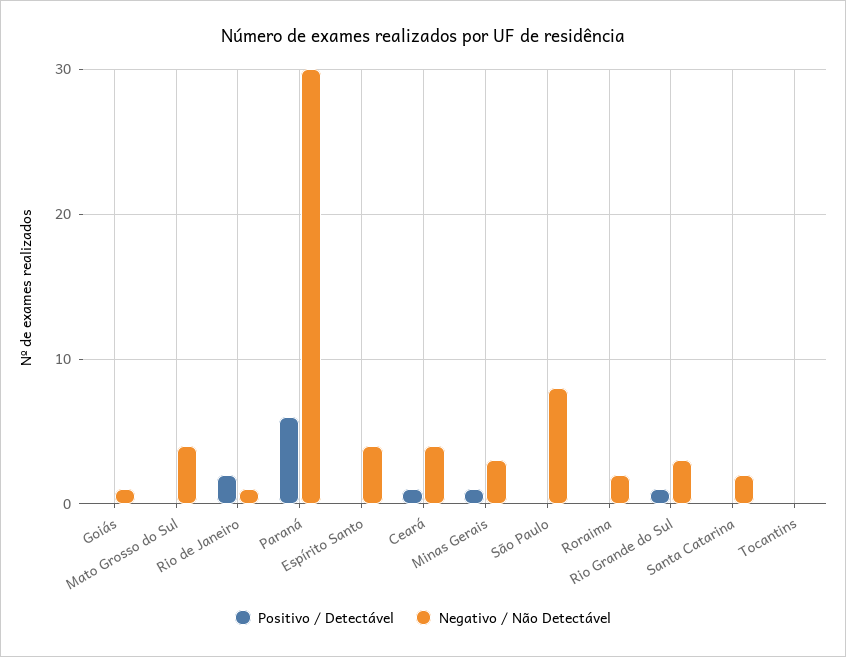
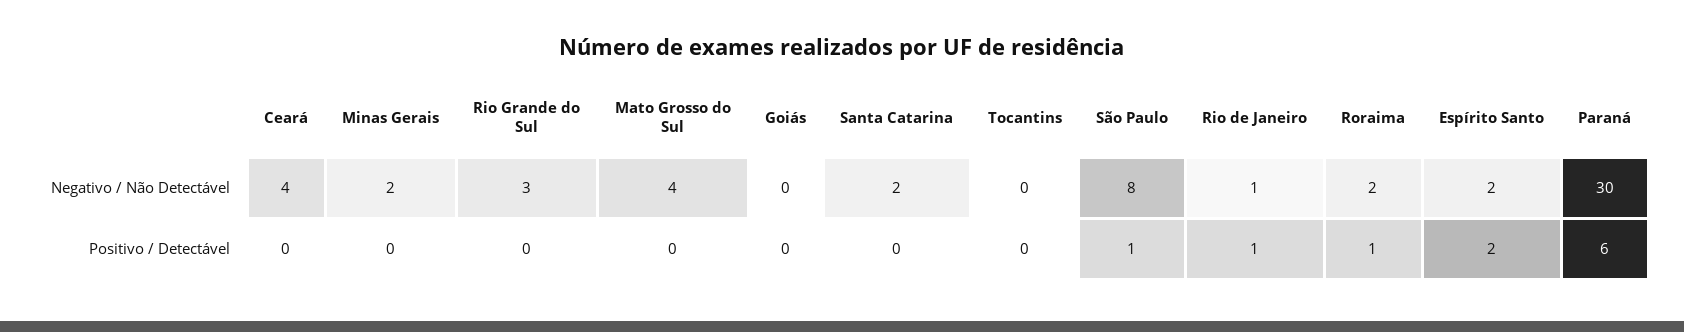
Negativo / Não Detectável, Goiás: 1 -> 0
Positivo / Detectável, Rio de Janeiro: 2 -> 1
Positivo / Detectável, Espírito Santo: 0 -> 2
Negativo / Não Detectável, Espírito Santo: 4 -> 2
Positivo / Detectável, Ceará: 1 -> 0
Positivo / Detectável, Minas Gerais: 1 -> 0
Negativo / Não Detectável, Minas Gerais: 3 -> 2
Positivo / Detectável, São Paulo: 0 -> 1
Positivo / Detectável, Roraima: 0 -> 1
Positivo / Detectável, Rio Grande do Sul: 1 -> 0

